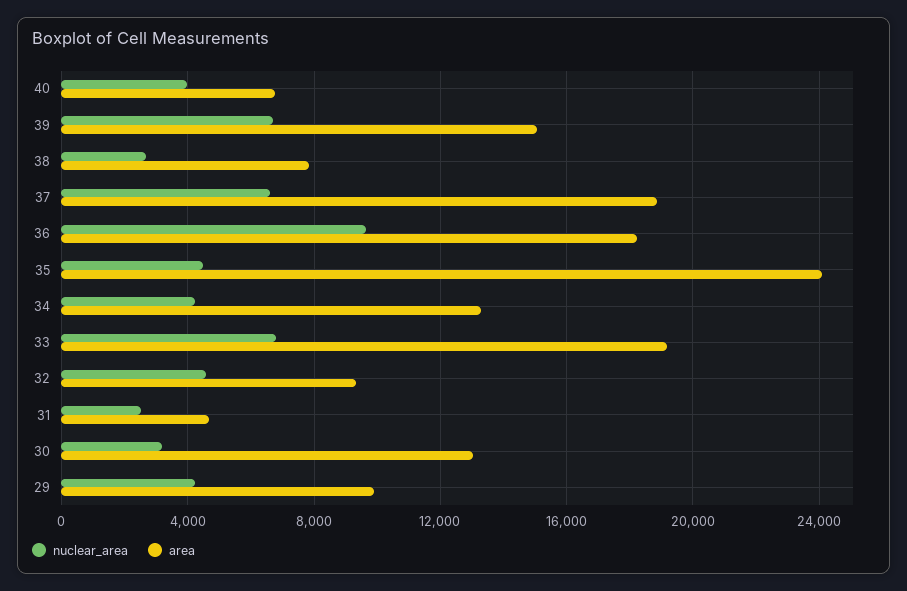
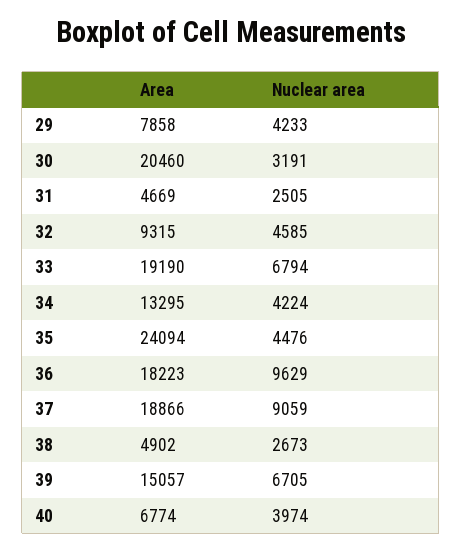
area, 38: 8000 -> 4902
nuclear_area, 37: 6500 -> 9059
area, 30: 13000 -> 20460
area, 29: 10000 -> 7858

